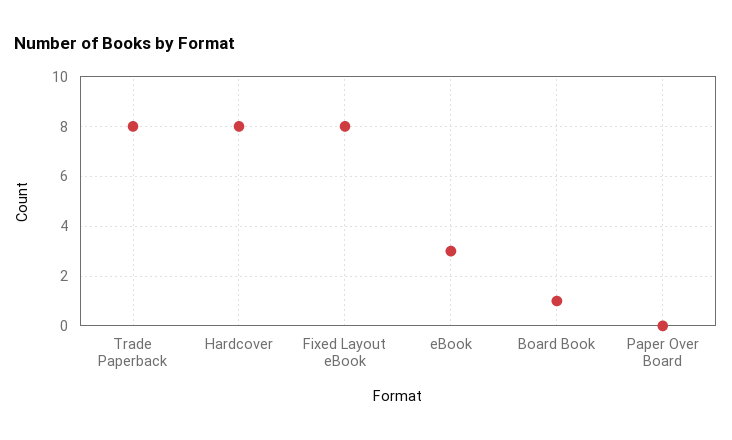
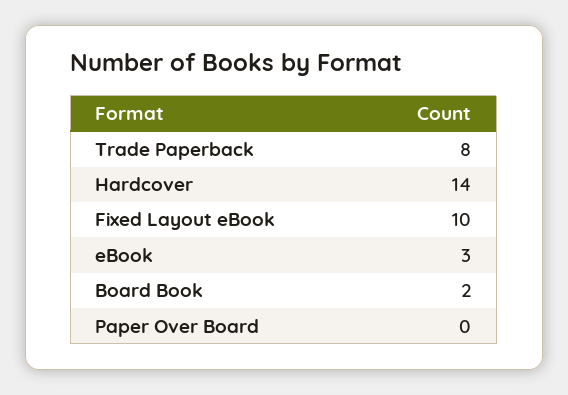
Hardcover: 8 -> 14
Fixed Layout eBook: 8 -> 10
Board Book: 1 -> 2

